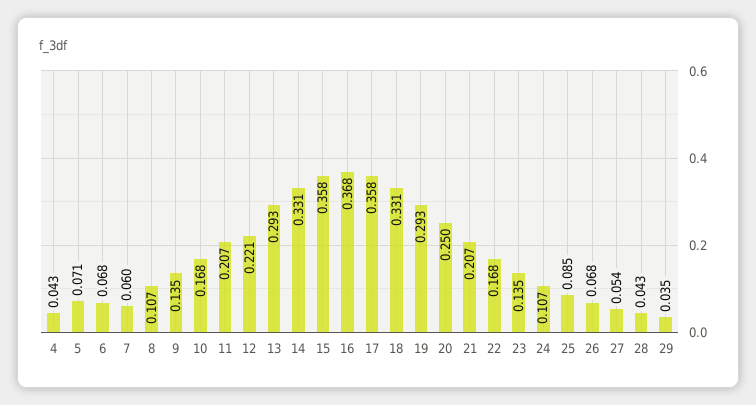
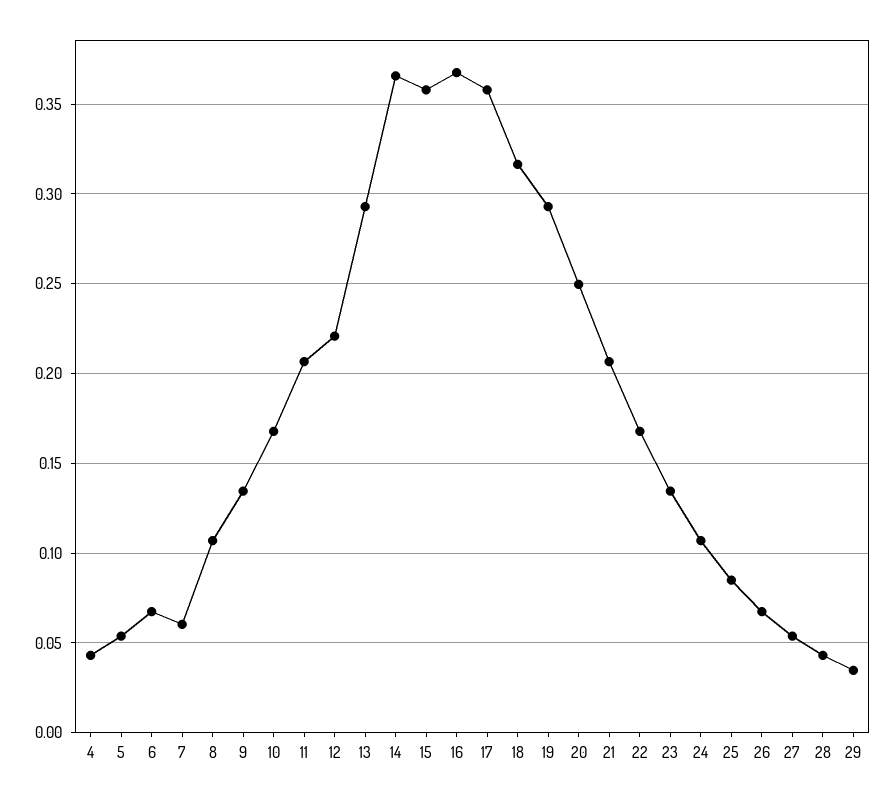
5: 0.071 -> 0.055
14: 0.331 -> 0.365
18: 0.331 -> 0.315

